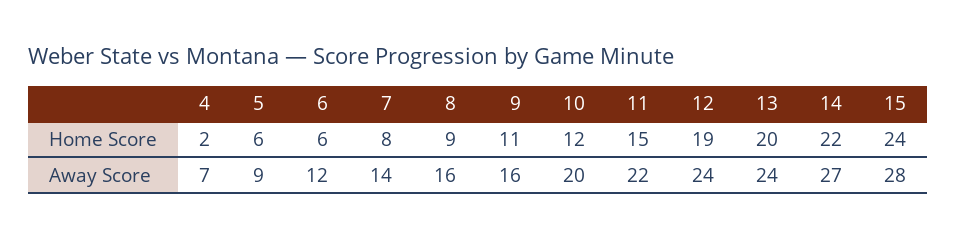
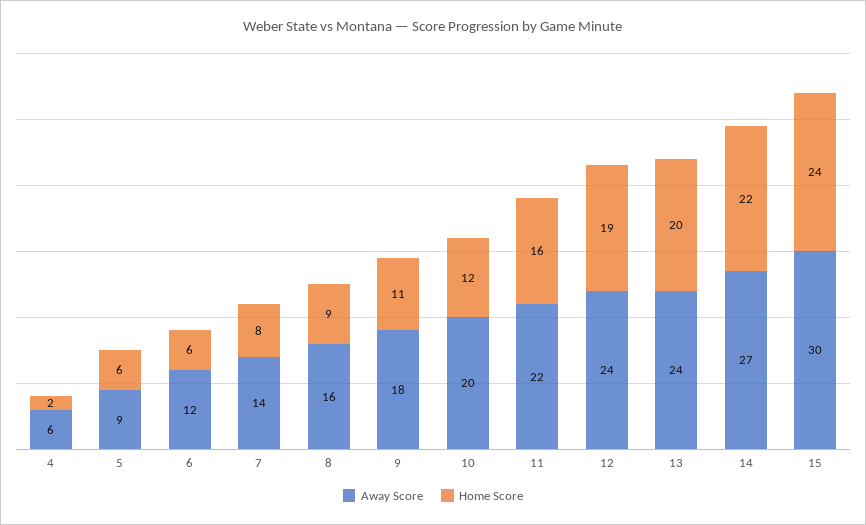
Home Score, 11: 15 -> 16
Away Score, 4: 7 -> 6
Away Score, 9: 16 -> 18
Away Score, 15: 28 -> 30

